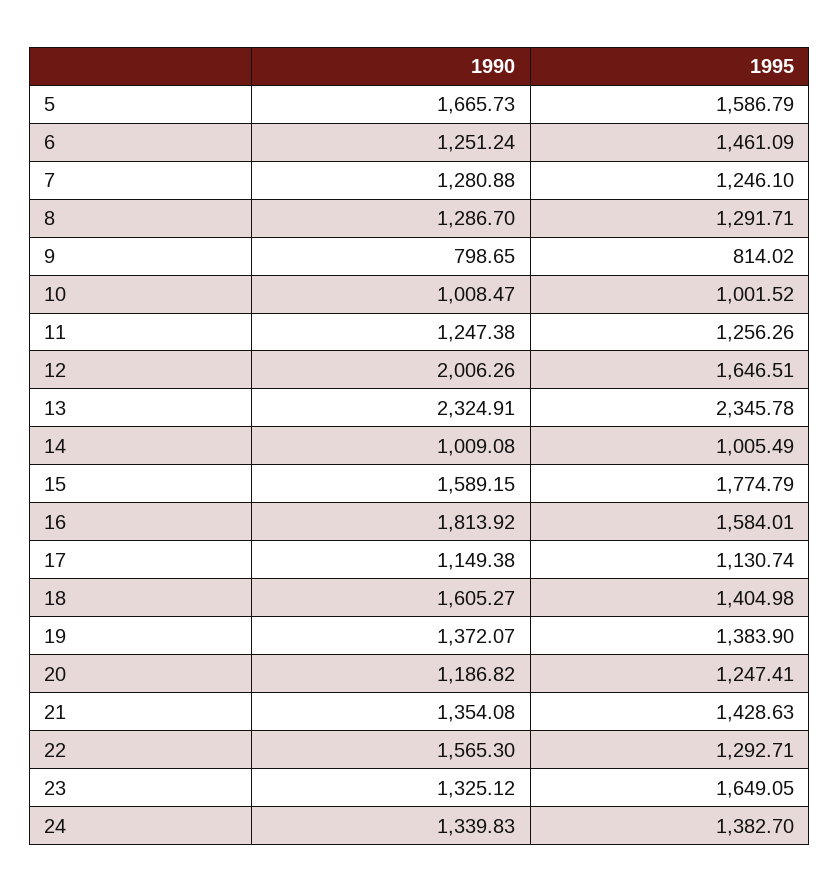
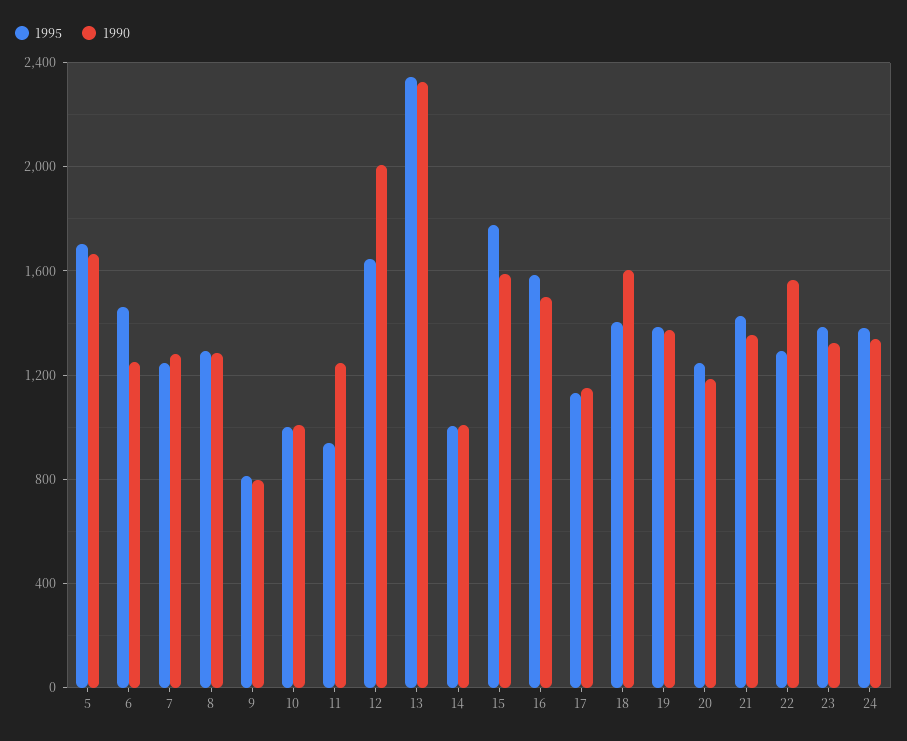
1995, 5: 1586.79 -> 1700
1995, 11: 1256.26 -> 950
1990, 16: 1813.92 -> 1500
1995, 23: 1649.05 -> 1400

